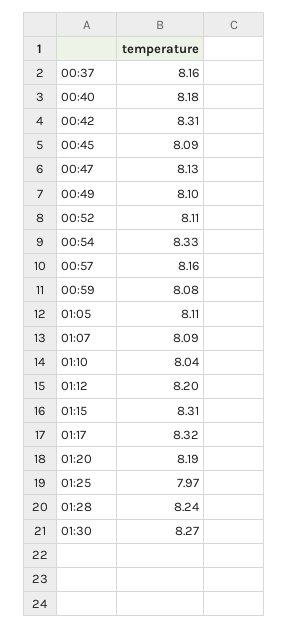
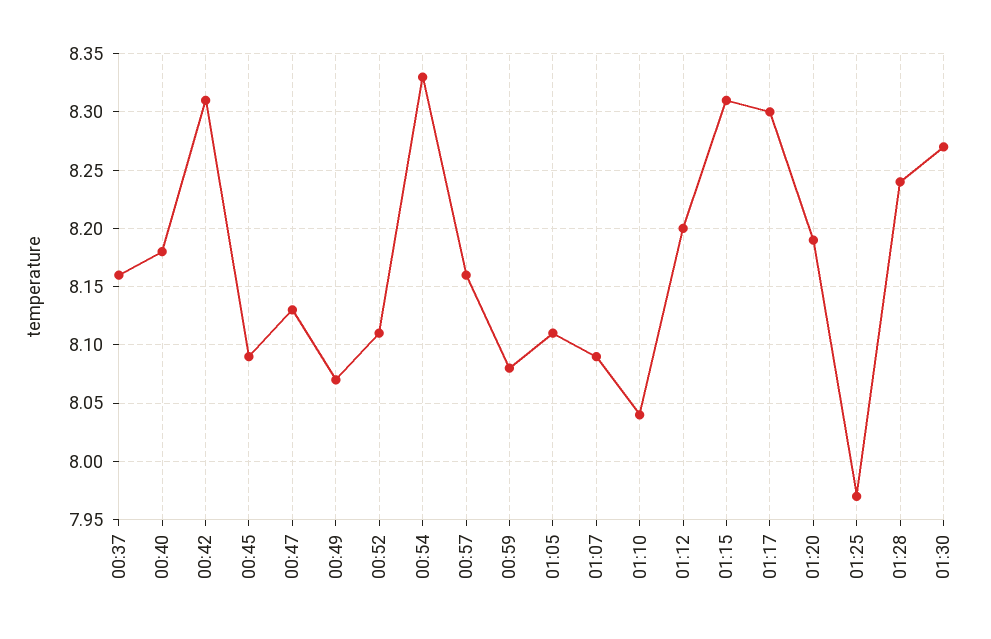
00:49: 8.1 -> 8.07
01:17: 8.32 -> 8.3

